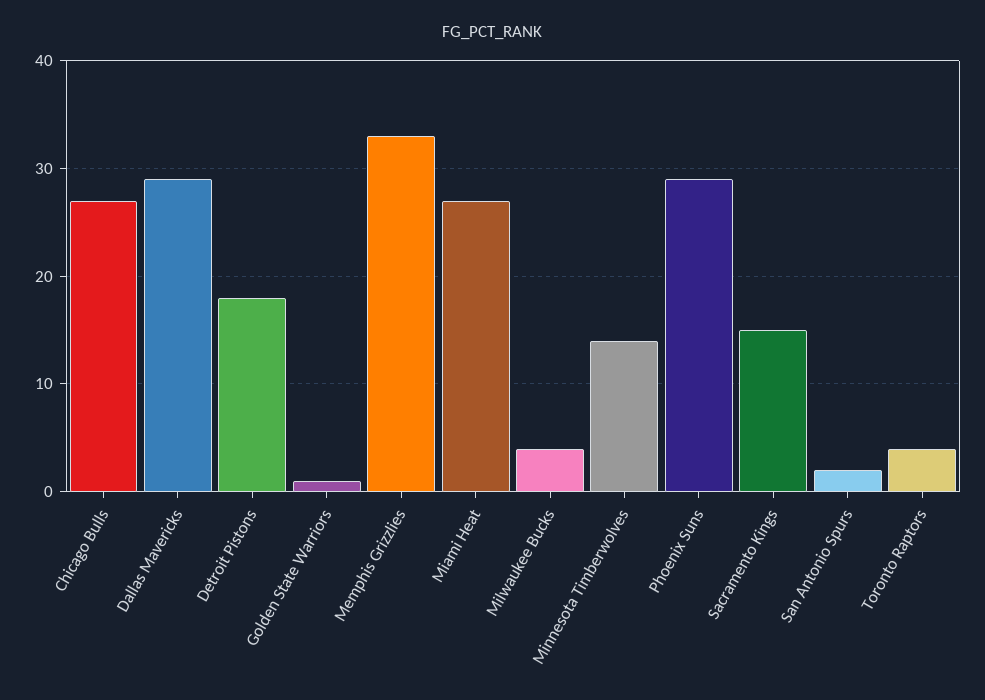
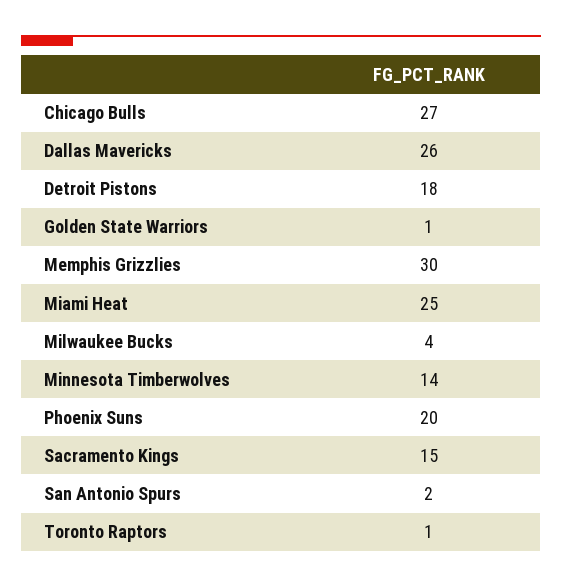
Dallas Mavericks: 29 -> 26
Memphis Grizzlies: 33 -> 30
Miami Heat: 27 -> 25
Phoenix Suns: 29 -> 20
Toronto Raptors: 4 -> 1

